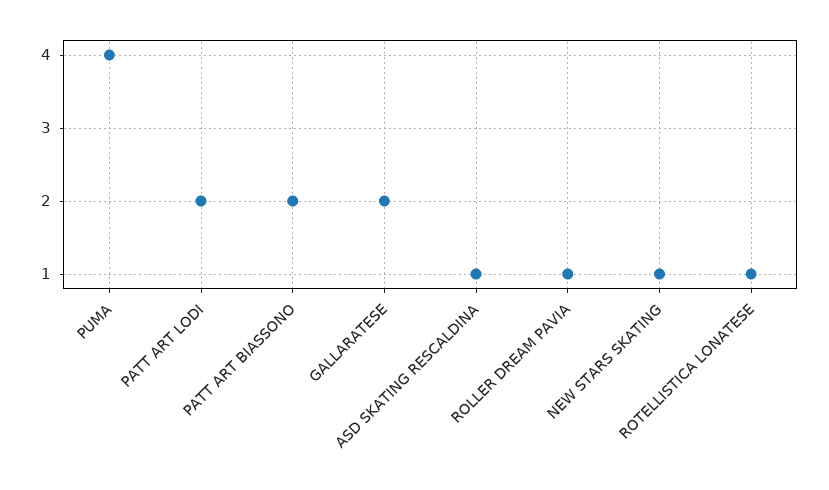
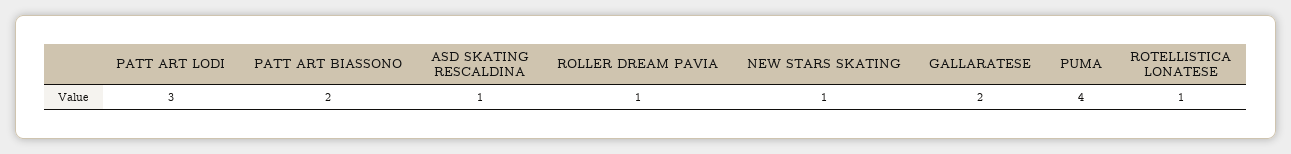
PATT ART LODI: 2 -> 3

